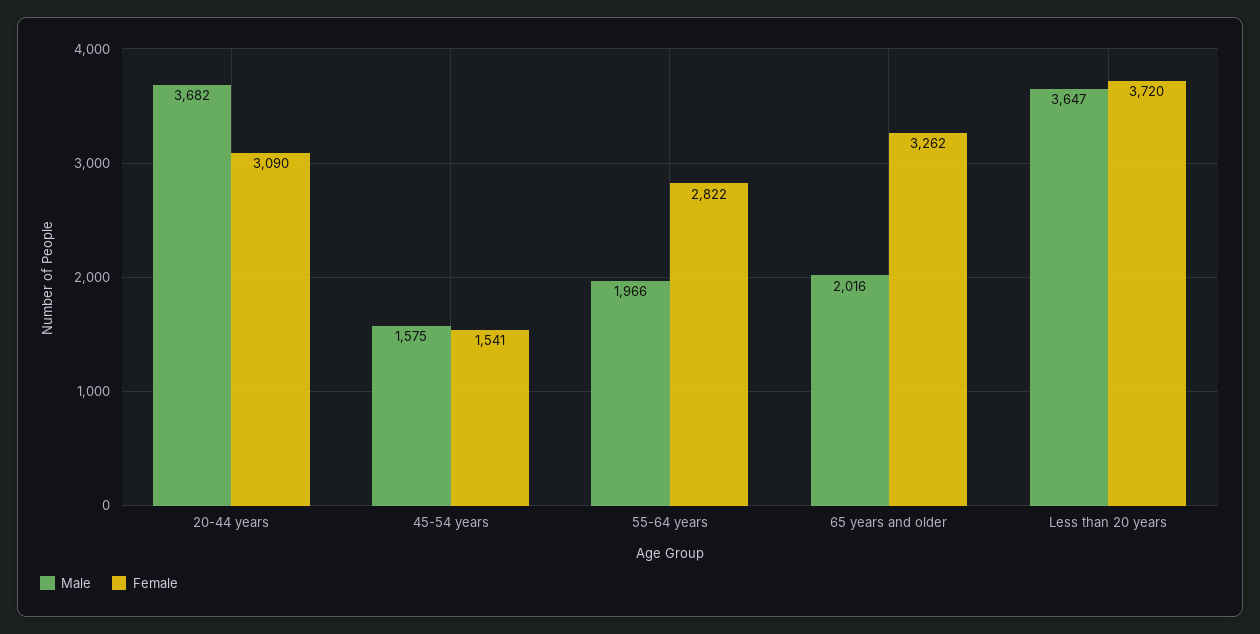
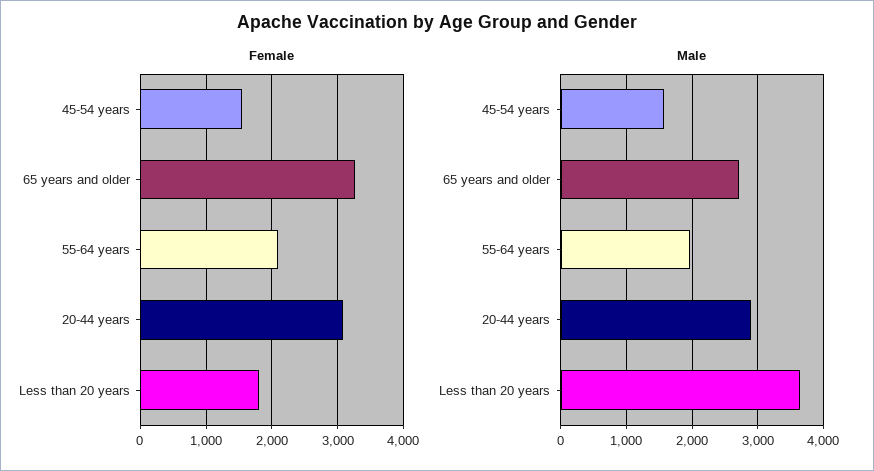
Male, 20-44 years: 3682 -> 2900
Female, 55-64 years: 2822 -> 2100
Male, 65 years and older: 2016 -> 2700
Female, Less than 20 years: 3720 -> 1800

